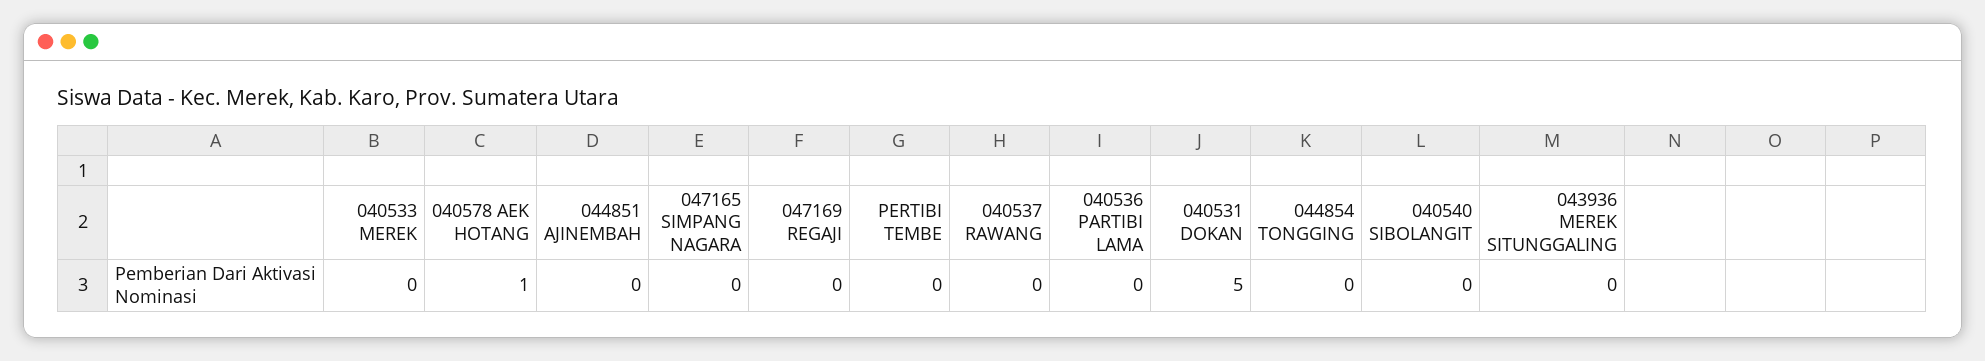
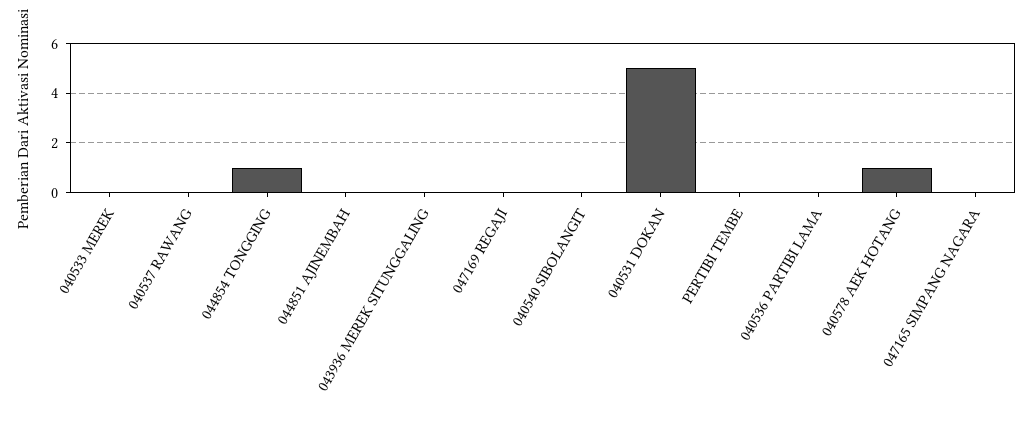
044854 TONGGING: 0 -> 1

